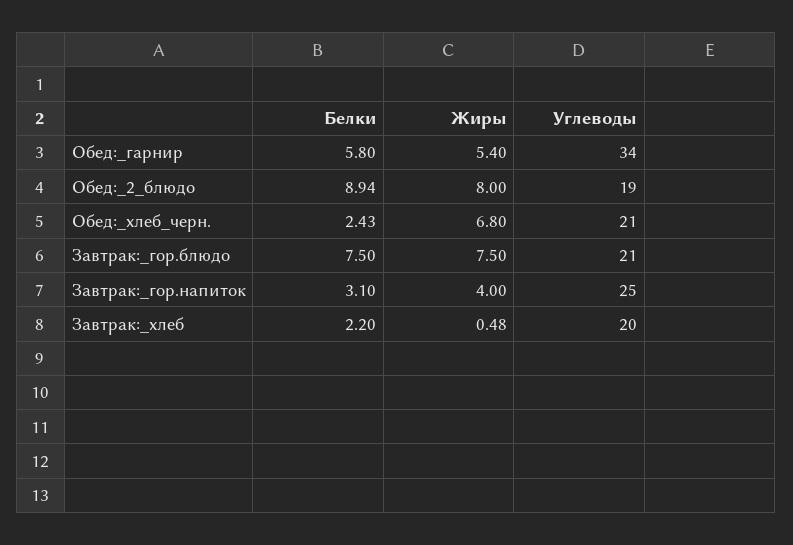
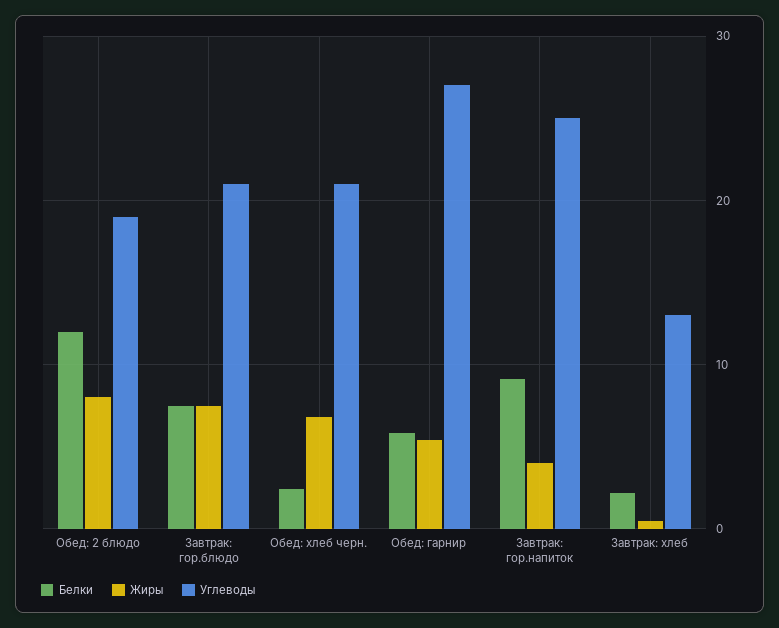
Углеводы, Обед:_гарнир: 34 -> 27
Белки, Обед:_2_блюдо: 8.94 -> 12
Белки, Завтрак:_гор.напиток: 3.1 -> 9
Углеводы, Завтрак:_хлеб: 20 -> 13

